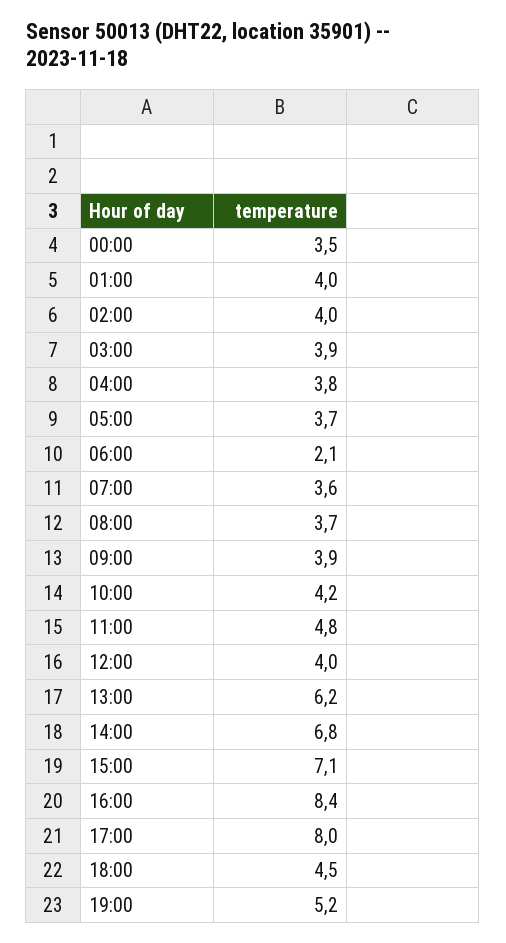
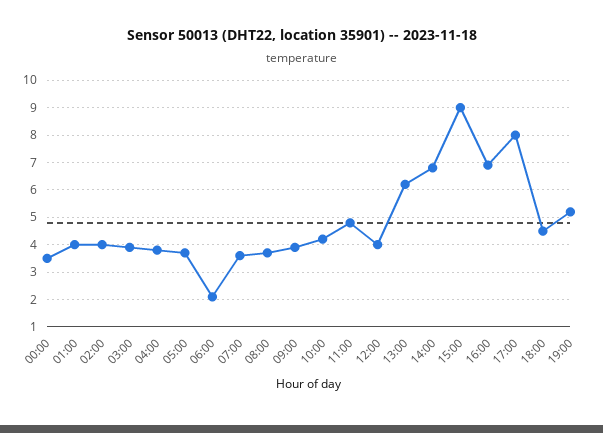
15:00: 7.1 -> 9
16:00: 8.4 -> 7

